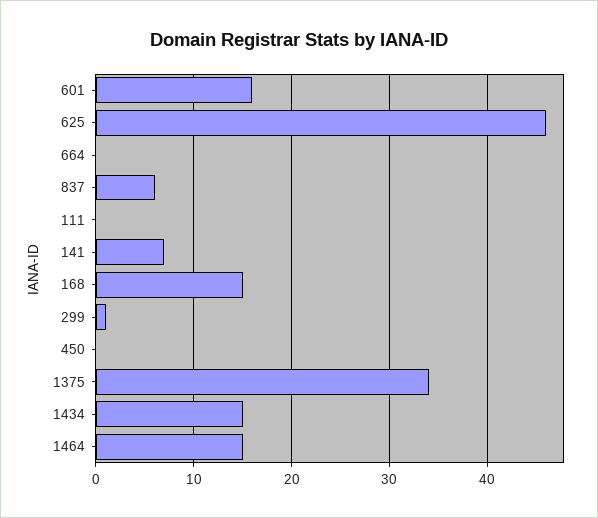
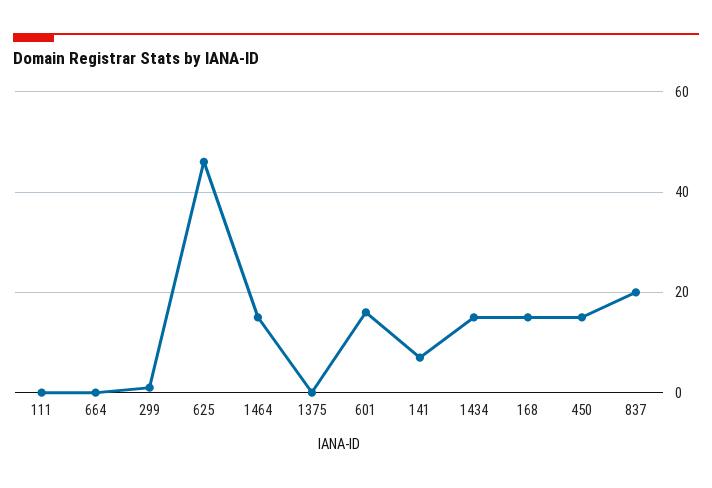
837: 6 -> 20
450: 0 -> 15
1375: 34 -> 0

